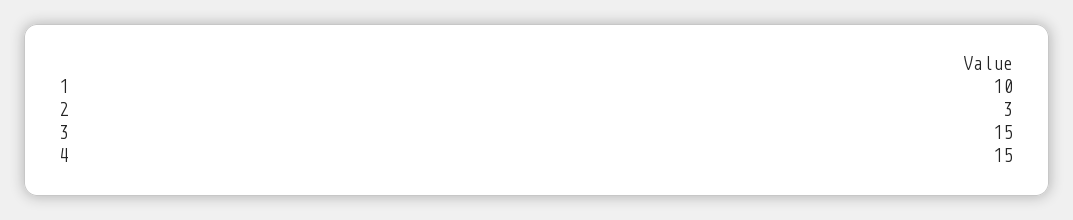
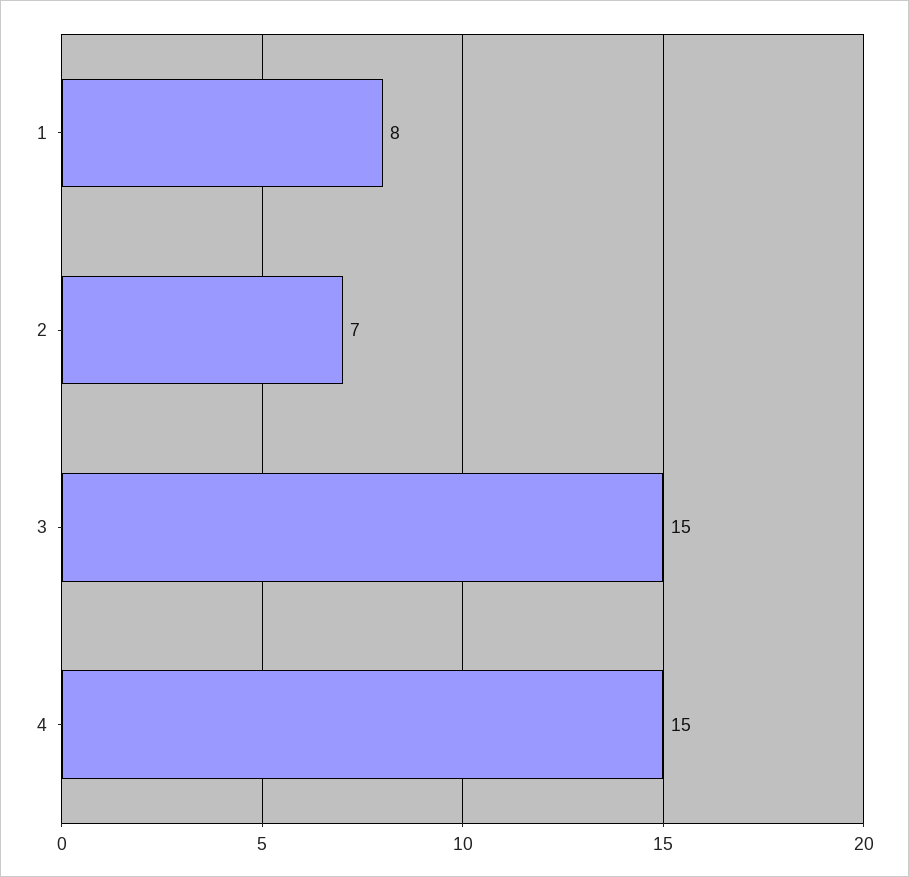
1: 10 -> 8
2: 3 -> 7

